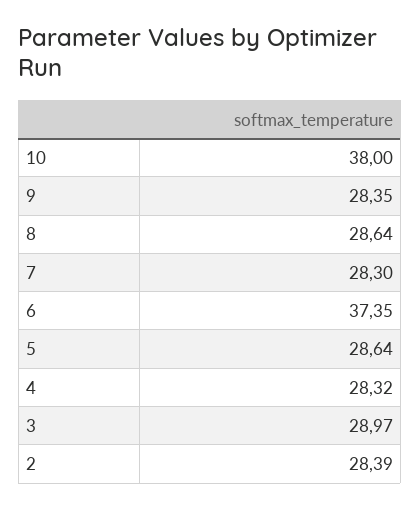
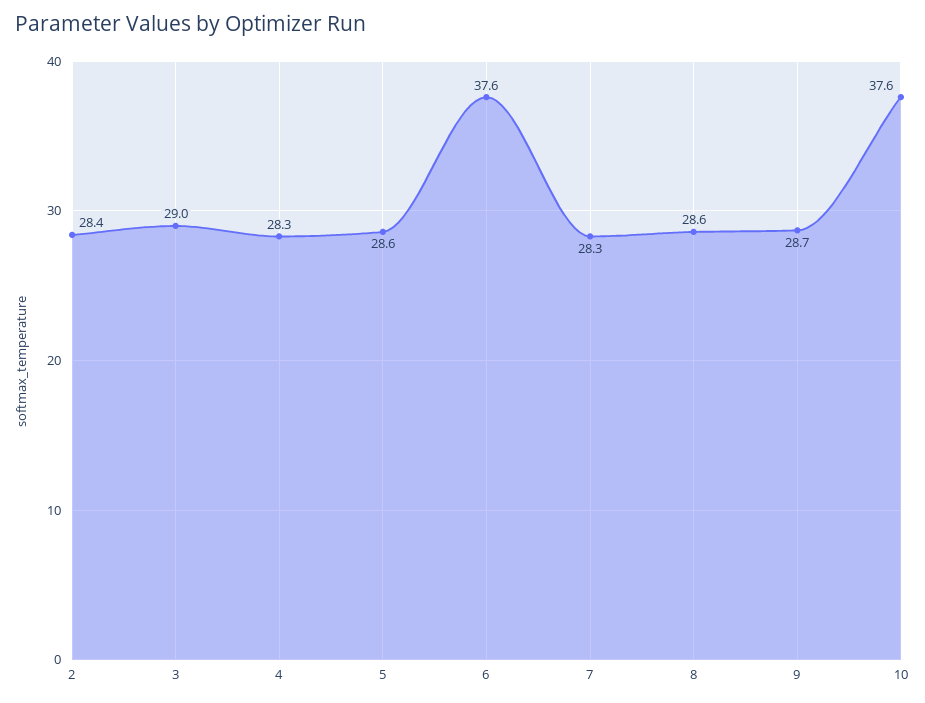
10: 38 -> 37.6
9: 28.35 -> 28.7
6: 37.35 -> 37.6

